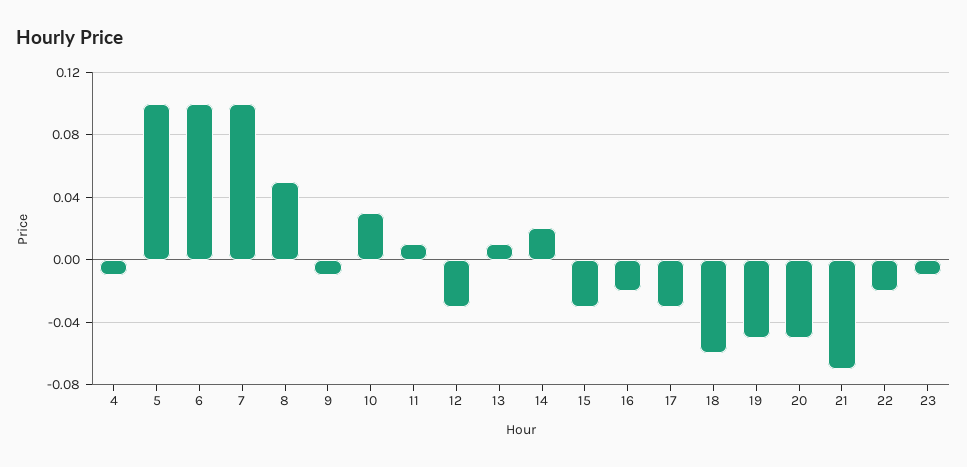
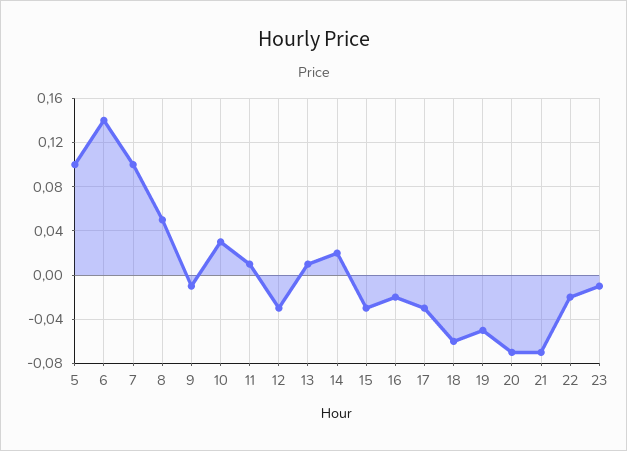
4: -0.01 -> none
6: 0.1 -> 0.14
20: -0.05 -> -0.07

